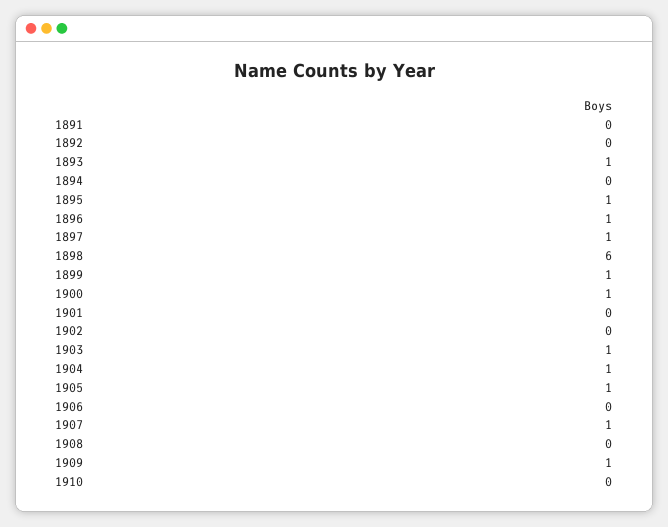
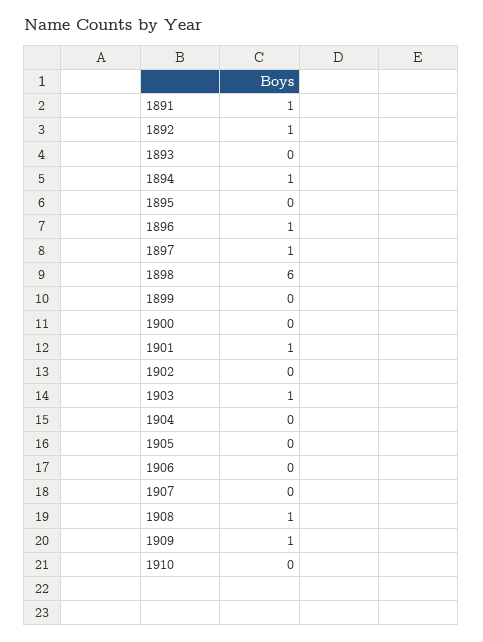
1891: 0 -> 1
1892: 0 -> 1
1893: 1 -> 0
1894: 0 -> 1
1895: 1 -> 0
1899: 1 -> 0
1900: 1 -> 0
1901: 0 -> 1
1904: 1 -> 0
1905: 1 -> 0
1907: 1 -> 0
1908: 0 -> 1

